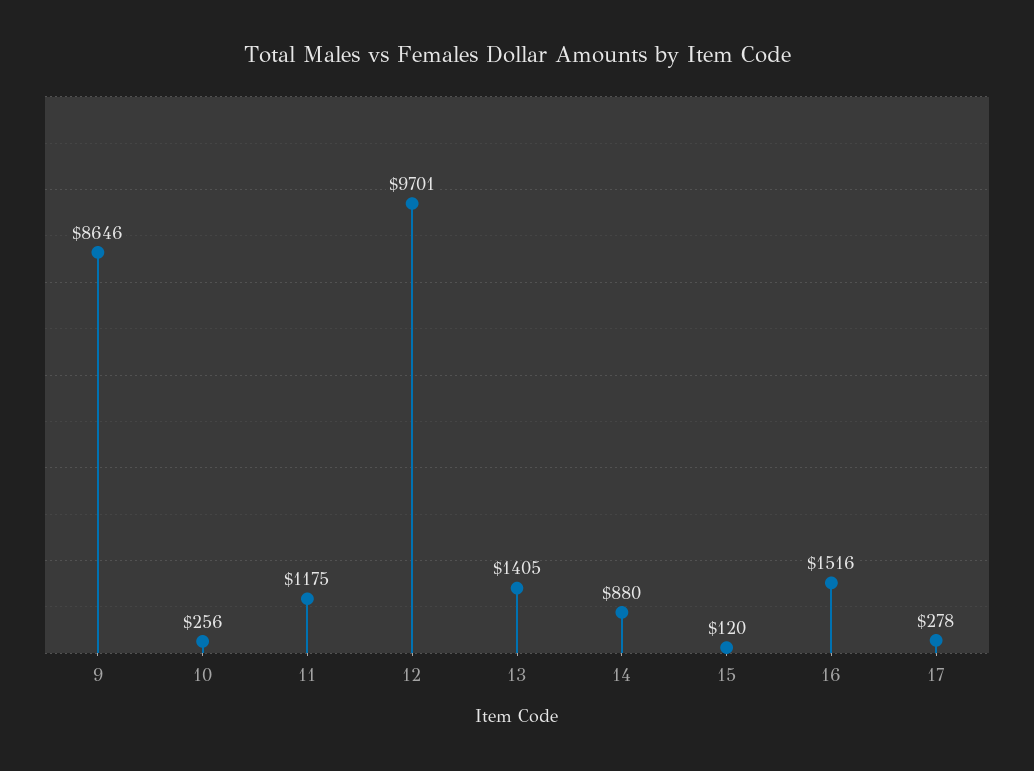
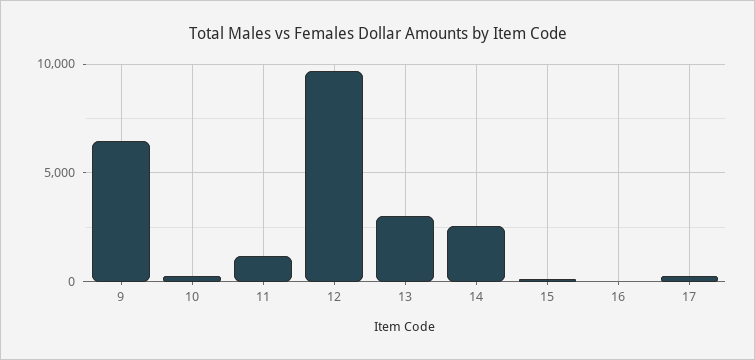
9: 8646 -> 6500
13: 1405 -> 3000
14: 880 -> 2500
16: 1516 -> 0

